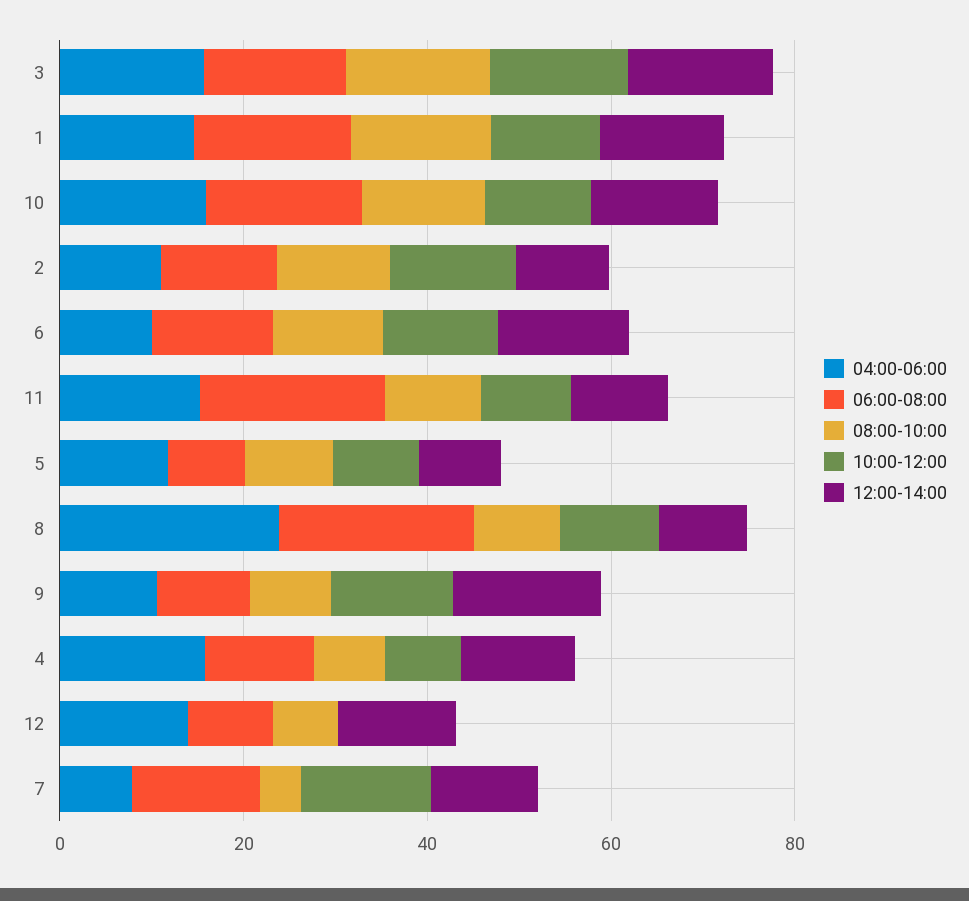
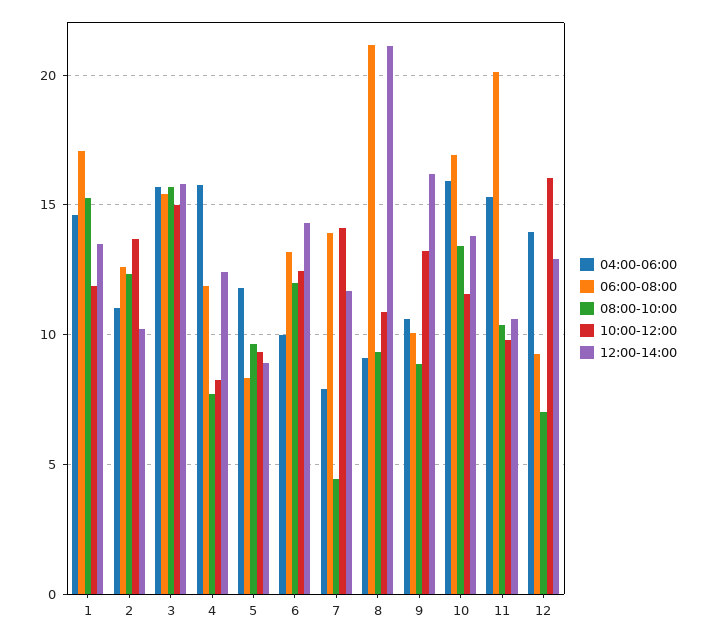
04:00-06:00, 8: 25 -> 9
12:00-14:00, 8: 10 -> 21
10:00-12:00, 12: 0 -> 16

